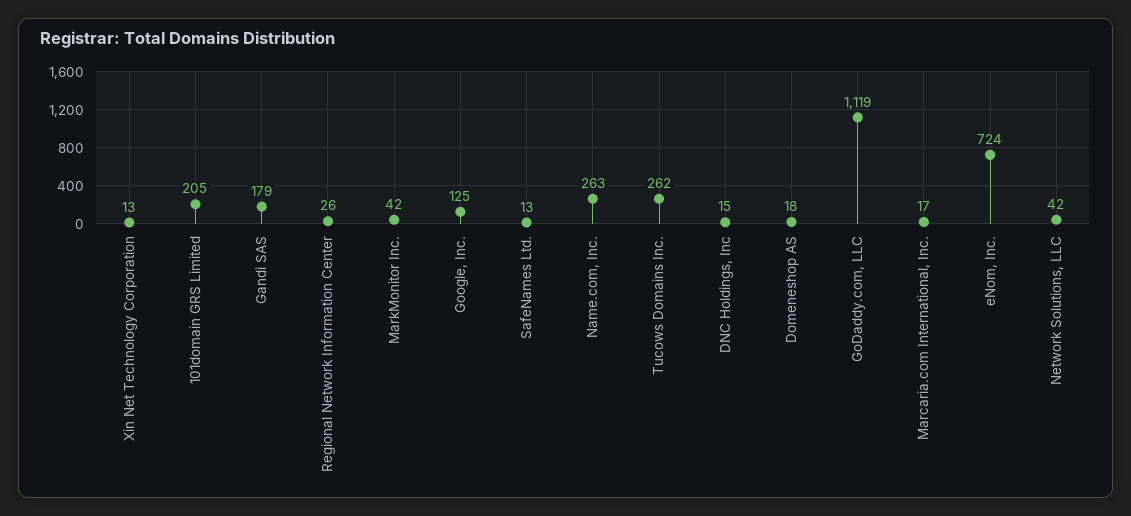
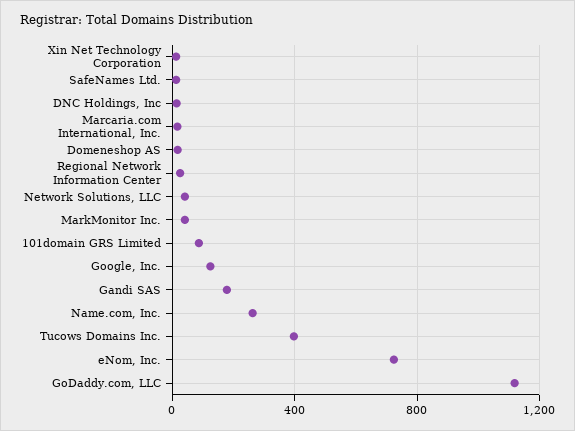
101domain GRS Limited: 205 -> 100
Tucows Domains Inc.: 262 -> 400

